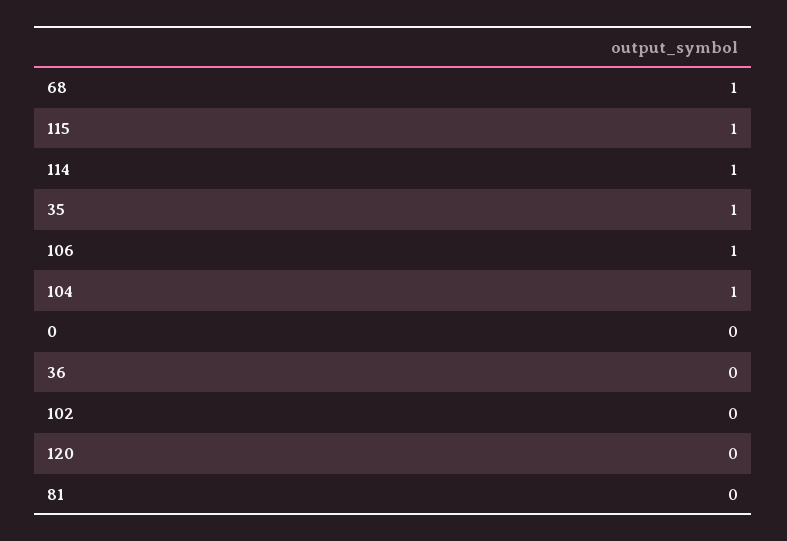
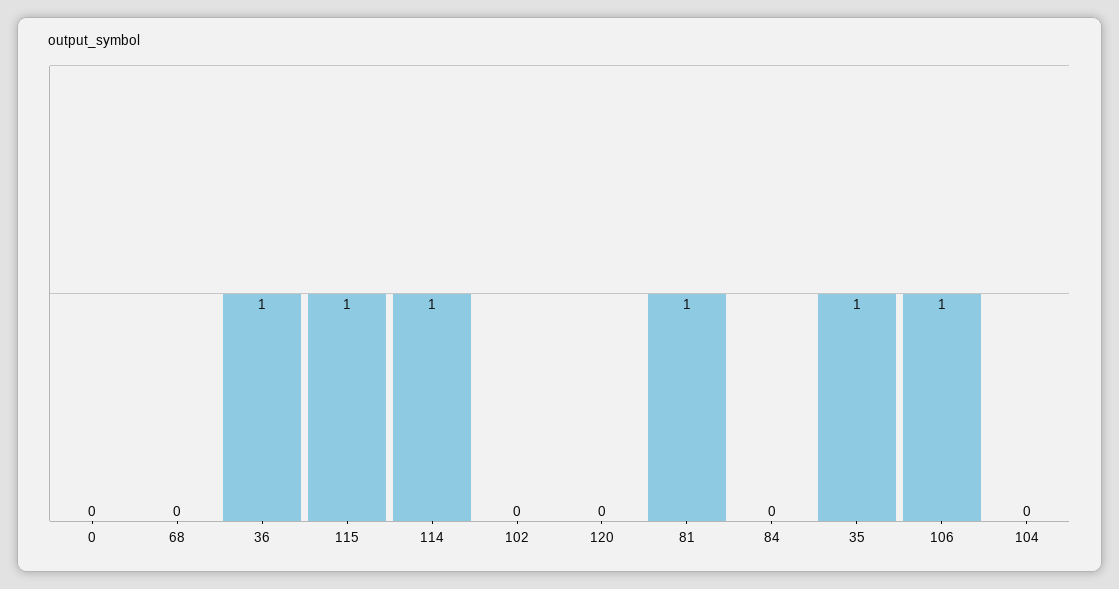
68: 1 -> 0
104: 1 -> 0
36: 0 -> 1
81: 0 -> 1
84: none -> 0

